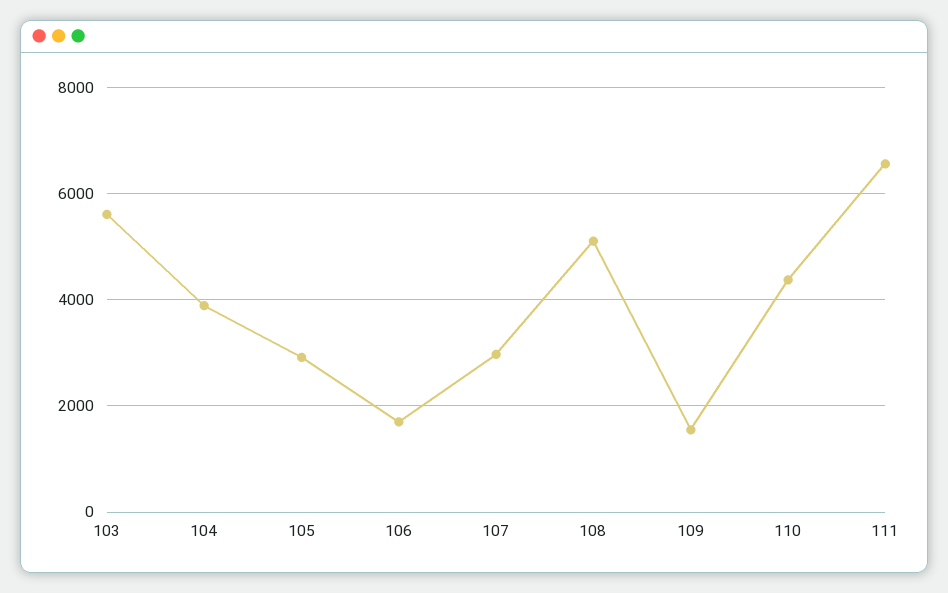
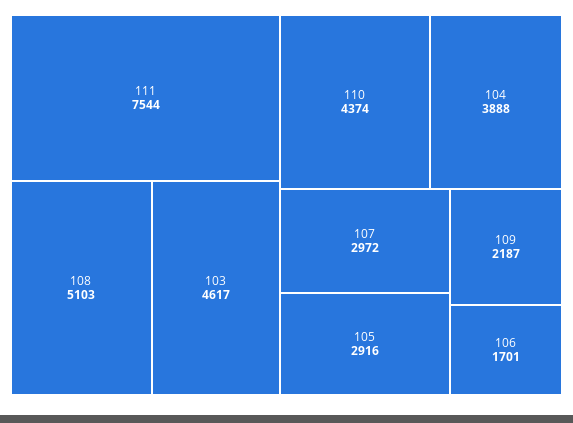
103: 5600 -> 4617
109: 1600 -> 2187
111: 6600 -> 7544

